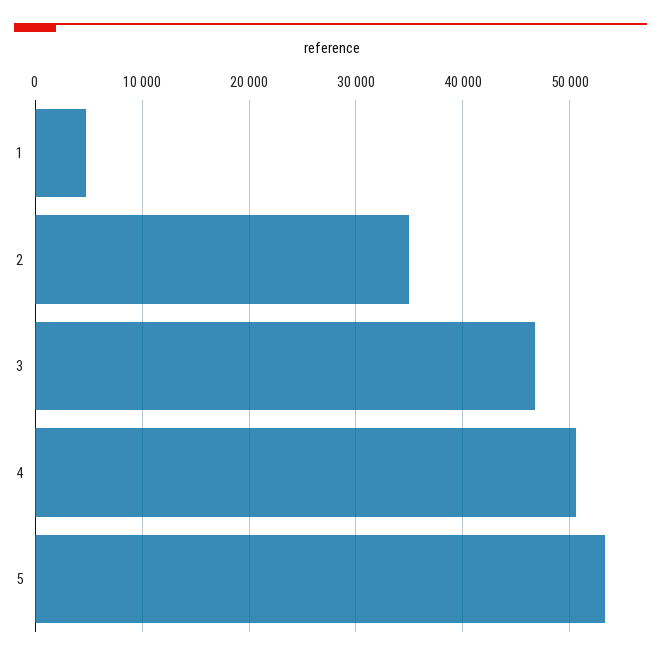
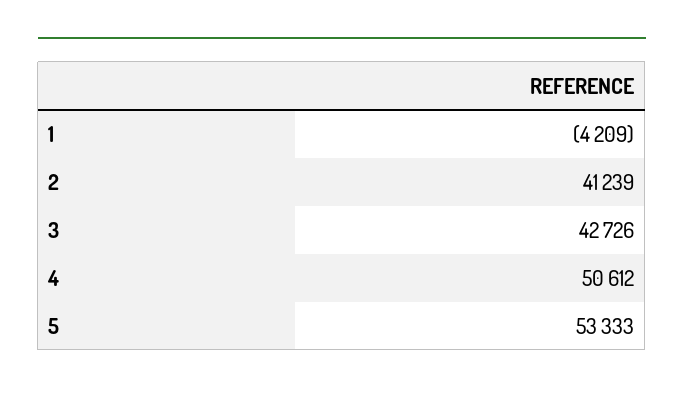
1: 5000 -> -4209
2: 35000 -> 41239
3: 47000 -> 42726

